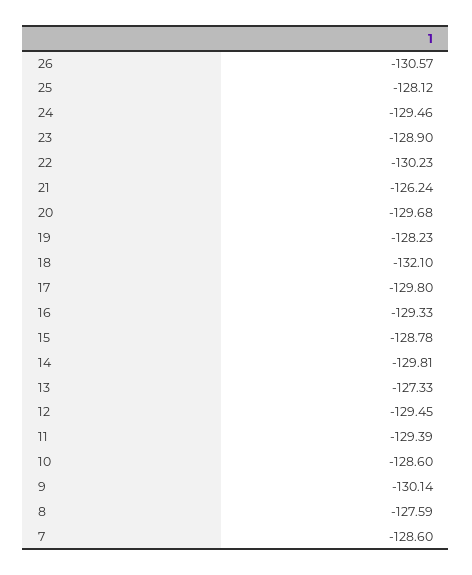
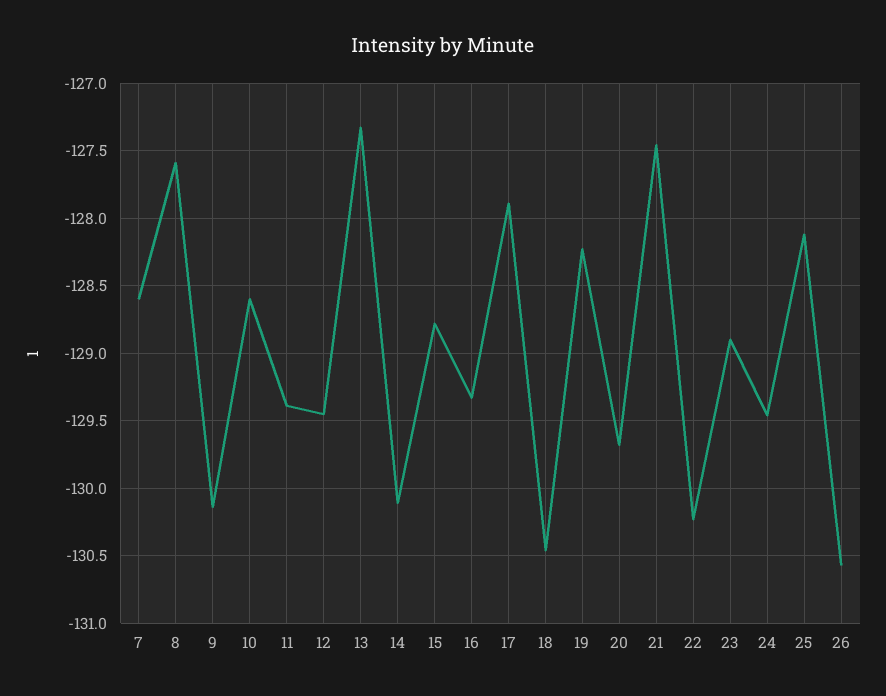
21: -126.24 -> -127.45
18: -132.1 -> -130.45
17: -129.8 -> -127.9
14: -129.81 -> -130.1

